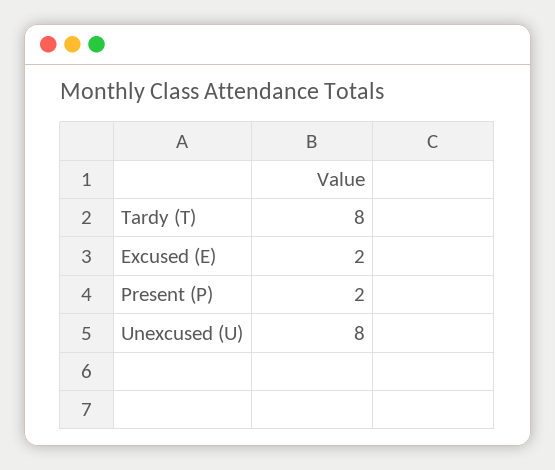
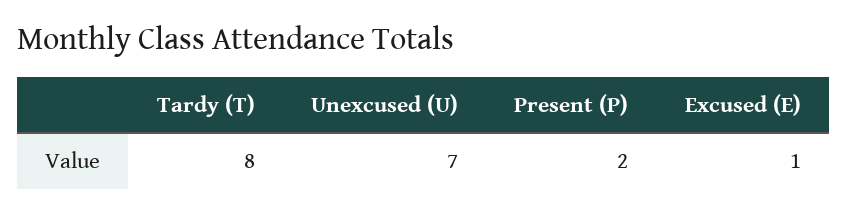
Excused (E): 2 -> 1
Unexcused (U): 8 -> 7

